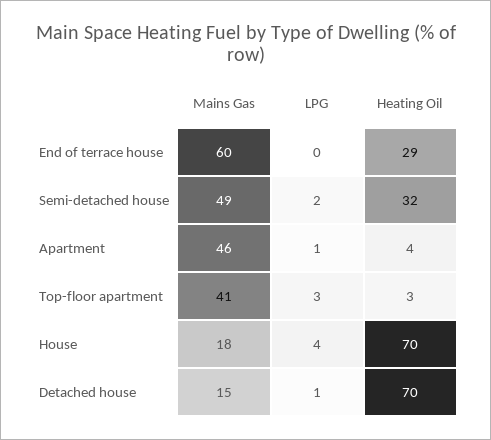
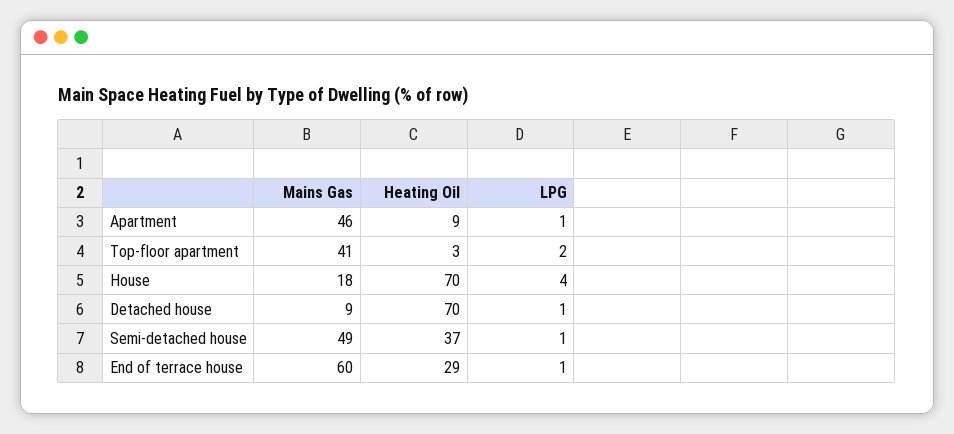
LPG, End of terrace house: 0 -> 1
LPG, Semi-detached house: 2 -> 1
Heating Oil, Semi-detached house: 32 -> 37
Heating Oil, Apartment: 4 -> 9
LPG, Top-floor apartment: 3 -> 2
Mains Gas, Detached house: 15 -> 9

